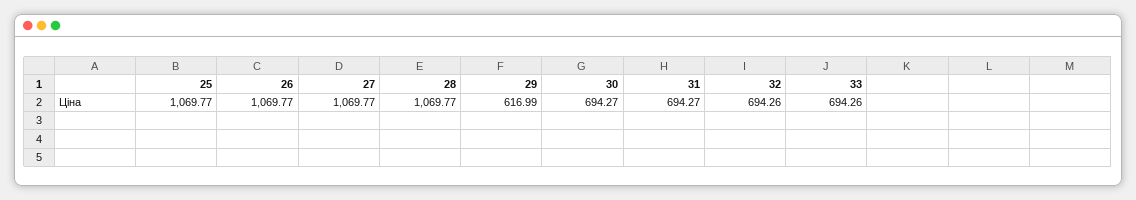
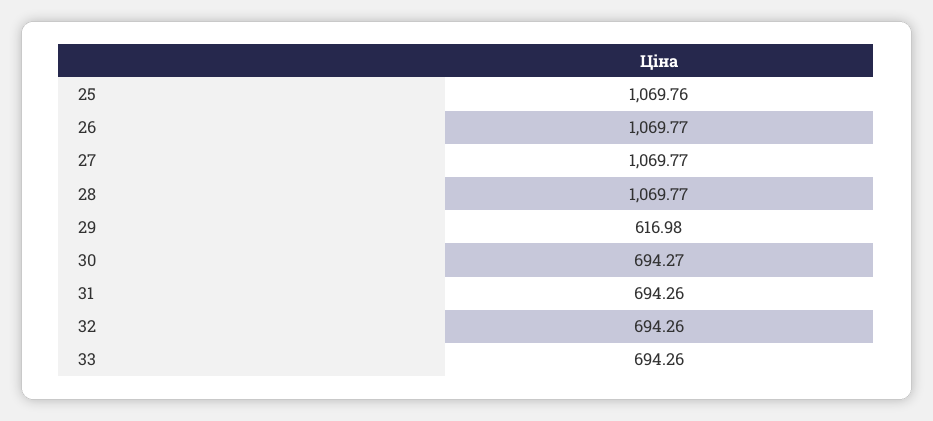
25: 1069.77 -> 1069.76
29: 616.99 -> 616.98
31: 694.27 -> 694.26

